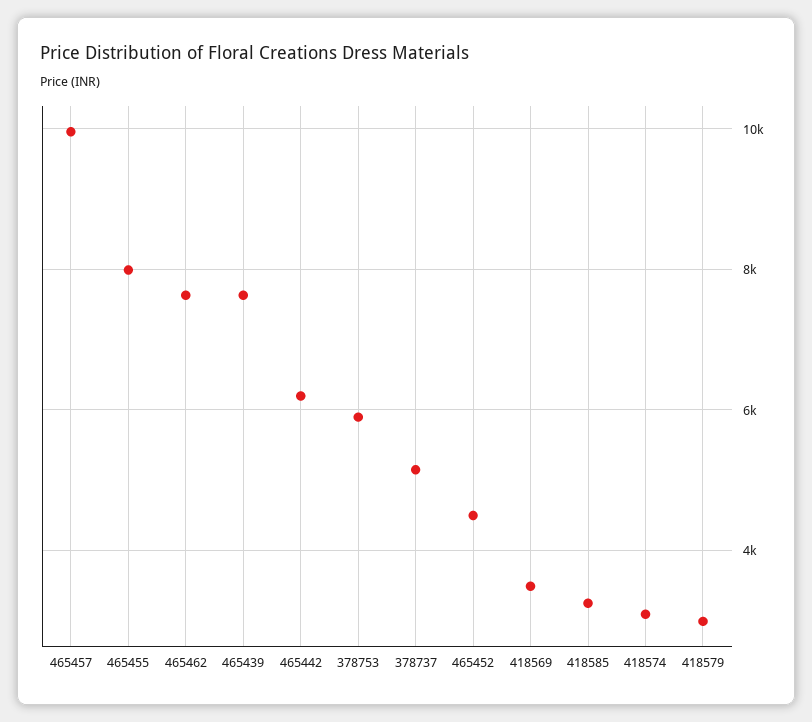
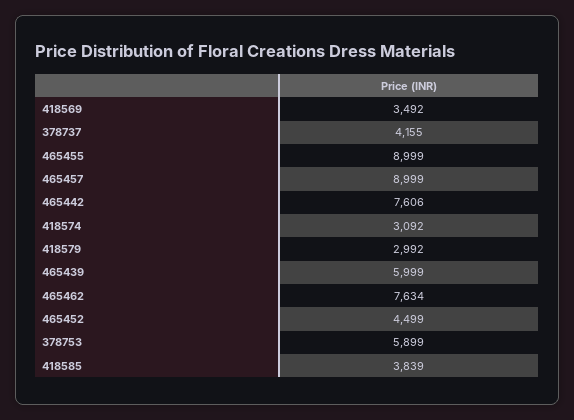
465457: 10000 -> 8999
465455: 8000 -> 8999
465439: 7600 -> 5999
465442: 6200 -> 7606
378737: 5200 -> 4155
418585: 3200 -> 3839

